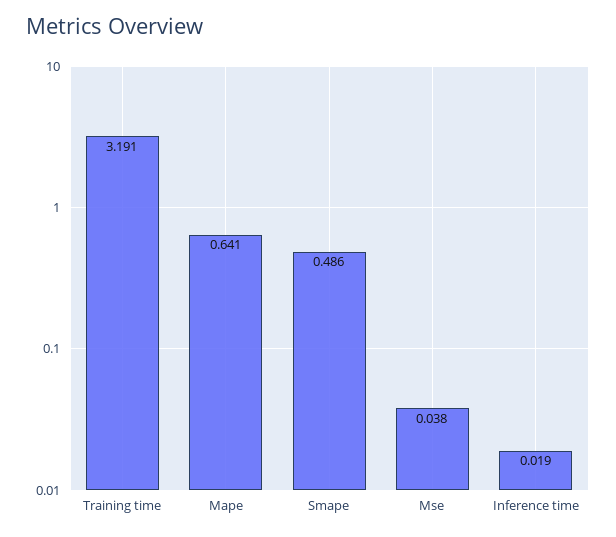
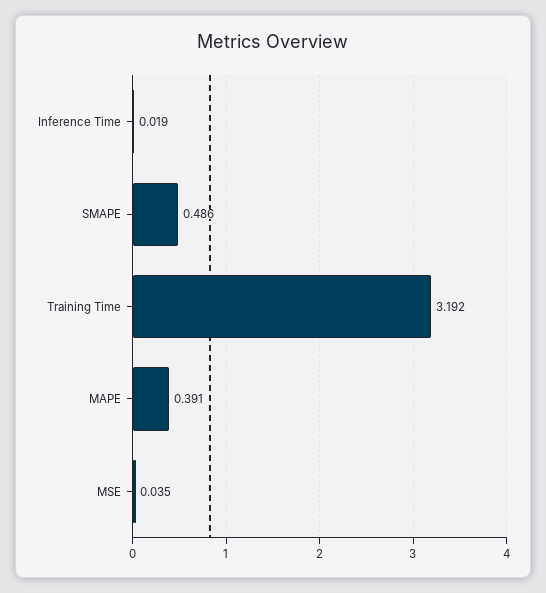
Training time: 3.191 -> 3.192
Mape: 0.641 -> 0.391
Mse: 0.038 -> 0.035

